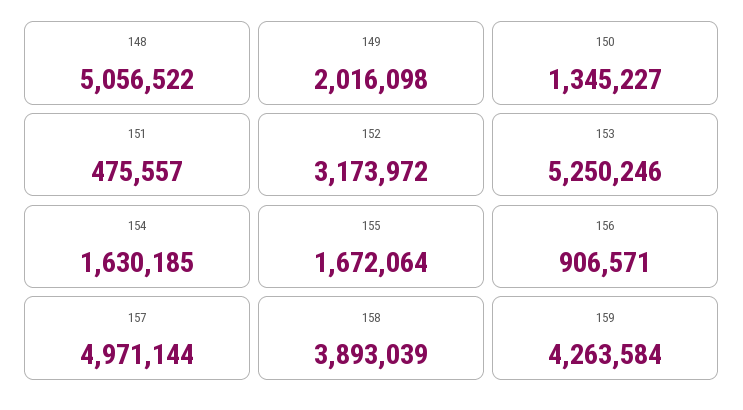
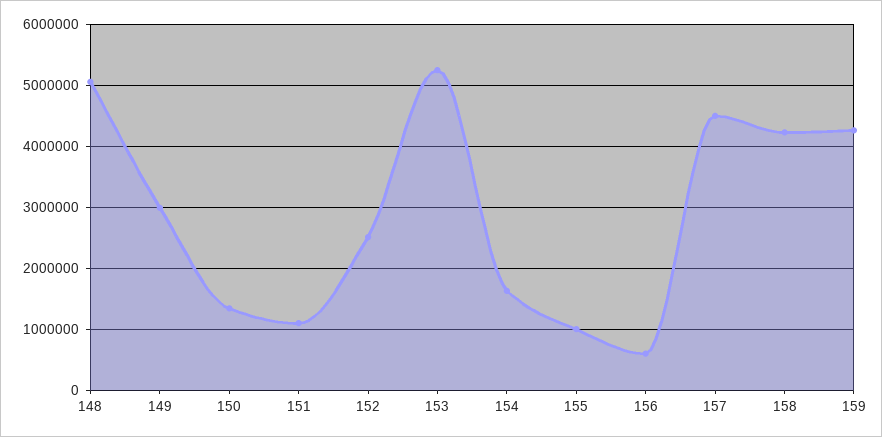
149: 2016098 -> 3000000
151: 475557 -> 1100000
152: 3173972 -> 2500000
155: 1672064 -> 1000000
156: 906571 -> 600000
157: 4971144 -> 4500000
158: 3893039 -> 4200000

